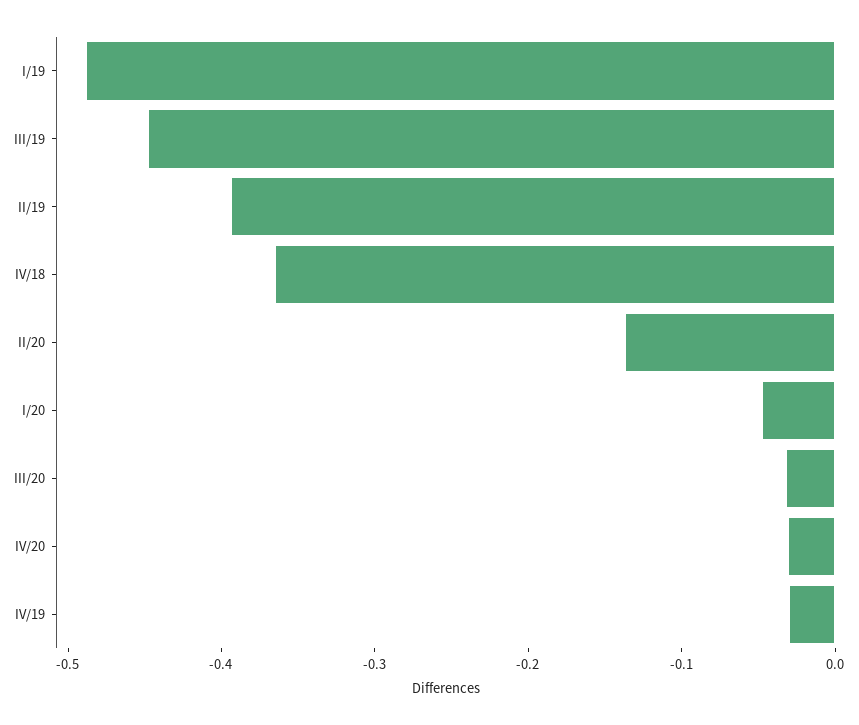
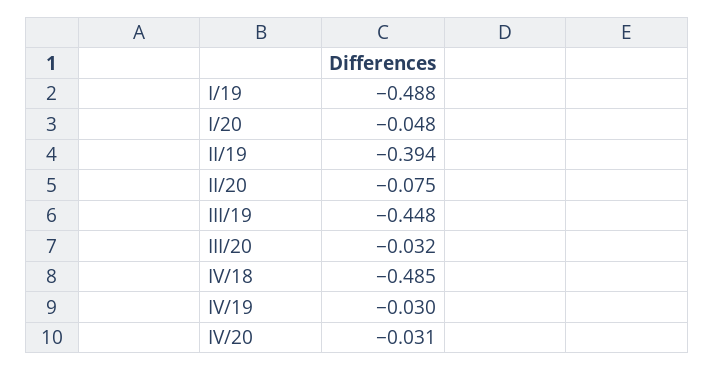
IV/18: -0.36 -> -0.485
II/20: -0.14 -> -0.075

